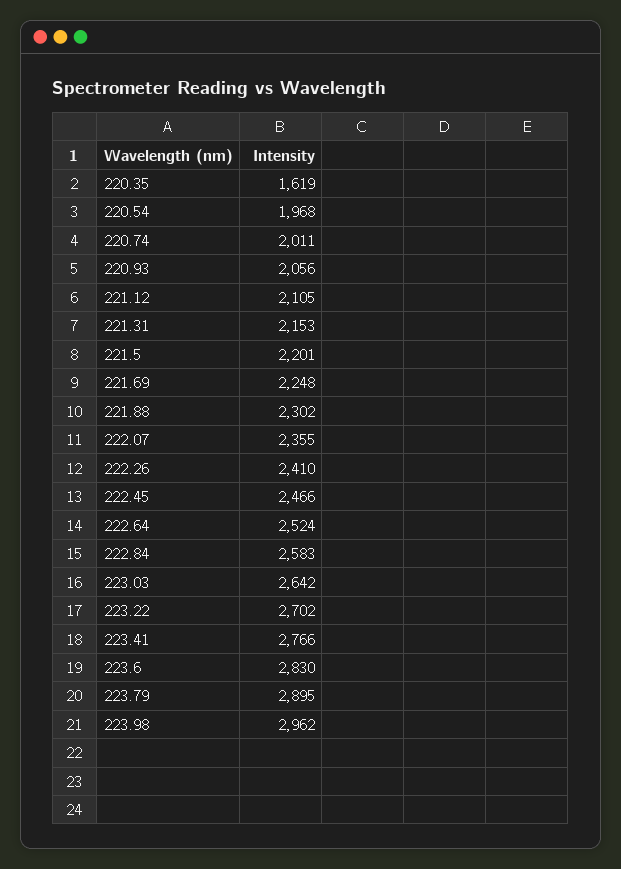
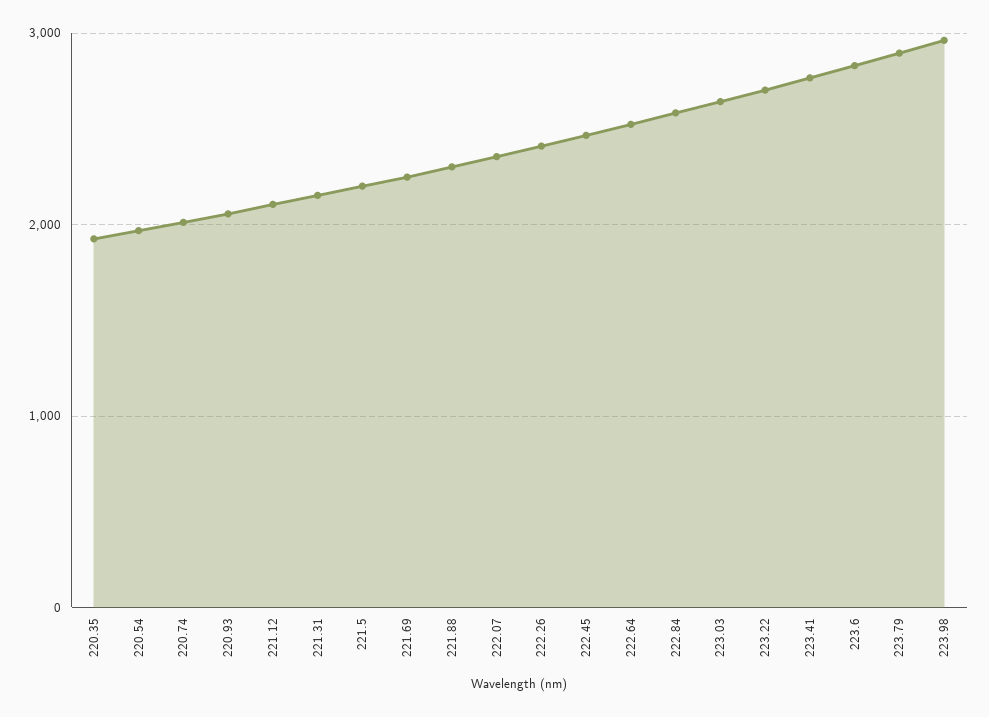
220.35: 1619 -> 1900

